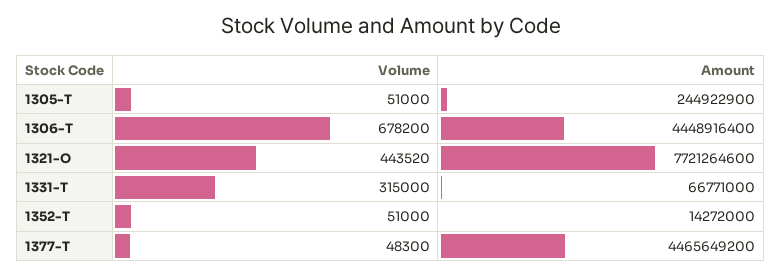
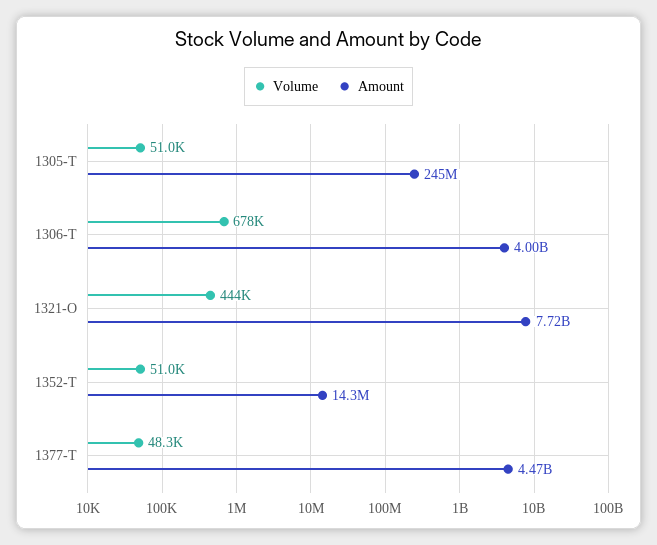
Amount, 1306-T: 4448916400 -> 4000000000
Volume, 1331-T: 315000 -> none
Amount, 1331-T: 66771000 -> none

